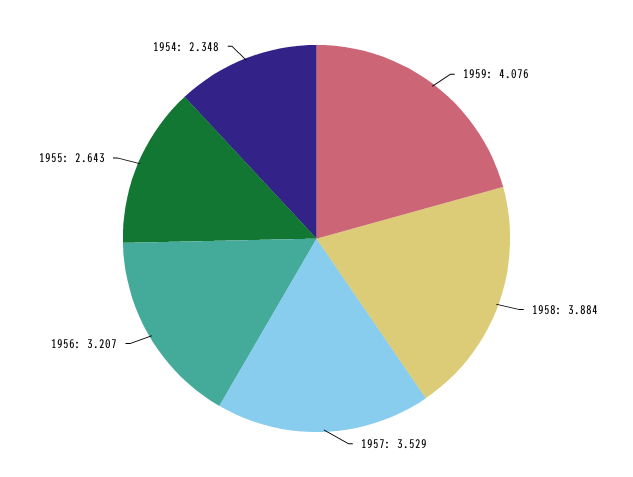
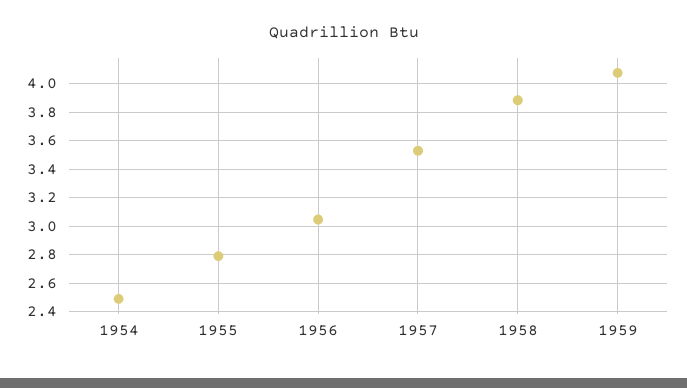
1956: 3.207 -> 3.05
1955: 2.643 -> 2.8
1954: 2.348 -> 2.5

